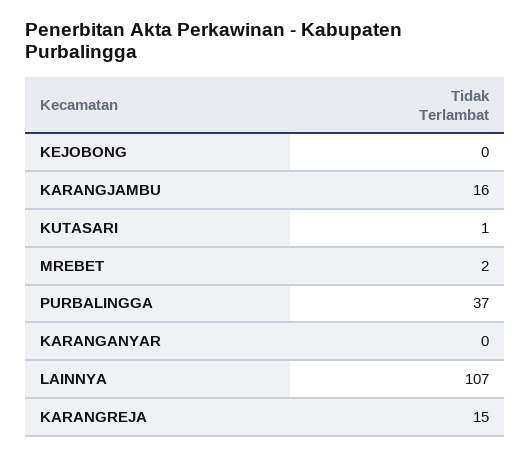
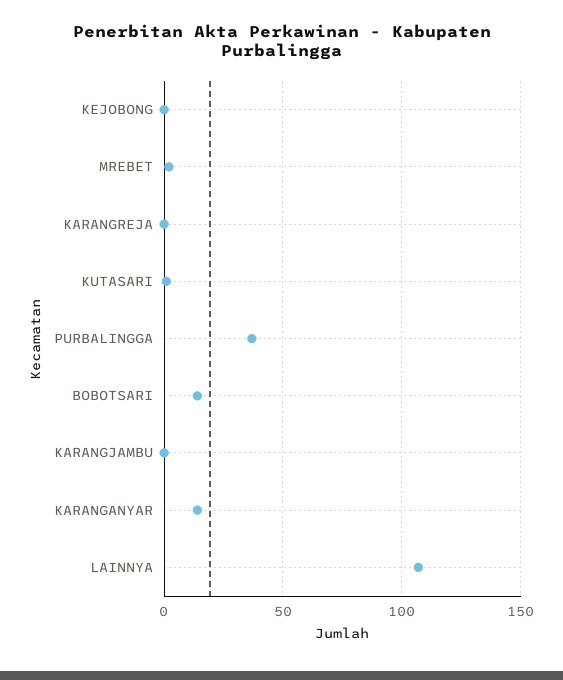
KARANGJAMBU: 16 -> 0
KARANGANYAR: 0 -> 15
KARANGREJA: 15 -> 0
BOBOTSARI: none -> 15

